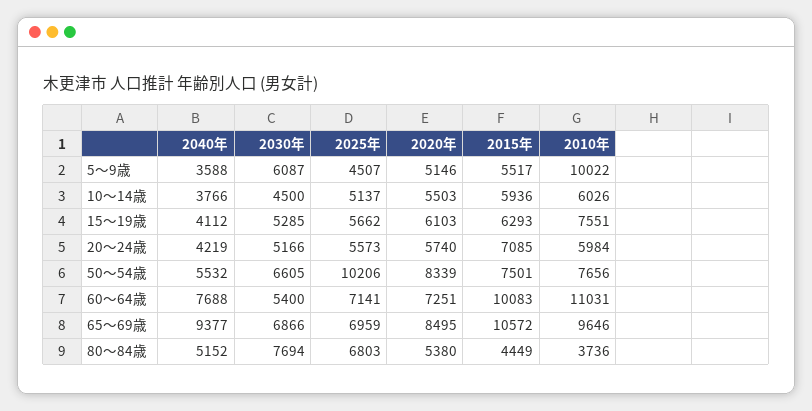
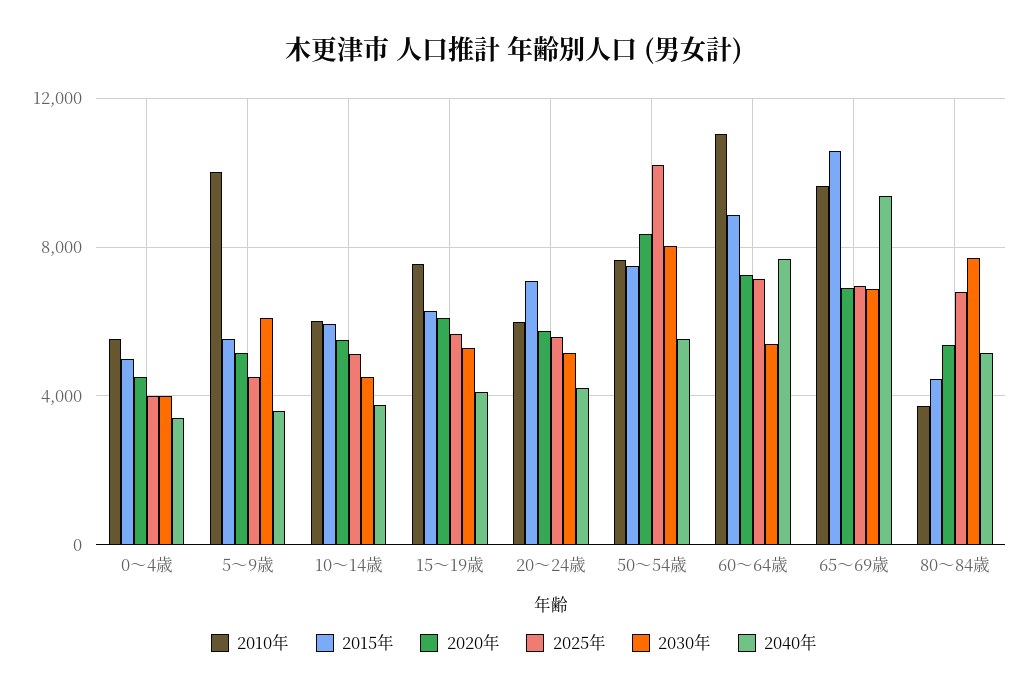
2030年, 50～54歳: 6605 -> 8000
2015年, 60～64歳: 10083 -> 9000
2020年, 65～69歳: 8495 -> 7000
2010年, 0～4歳: none -> 5500
2015年, 0～4歳: none -> 5000
2020年, 0～4歳: none -> 4500
2025年, 0～4歳: none -> 4000
2030年, 0～4歳: none -> 4000
2040年, 0～4歳: none -> 3500

